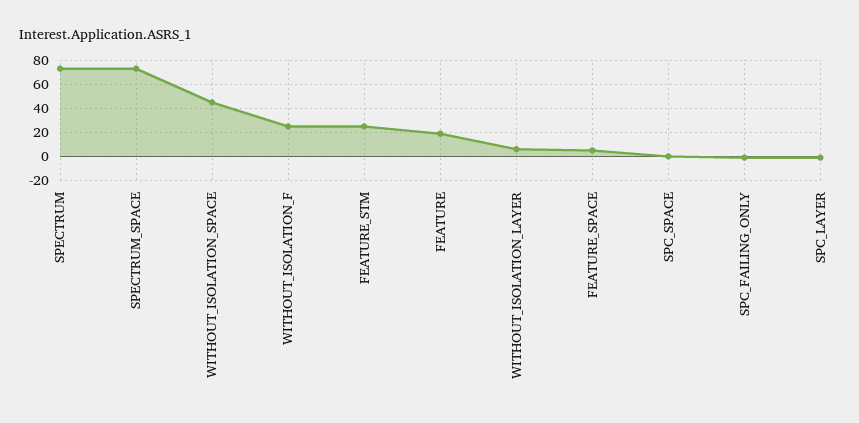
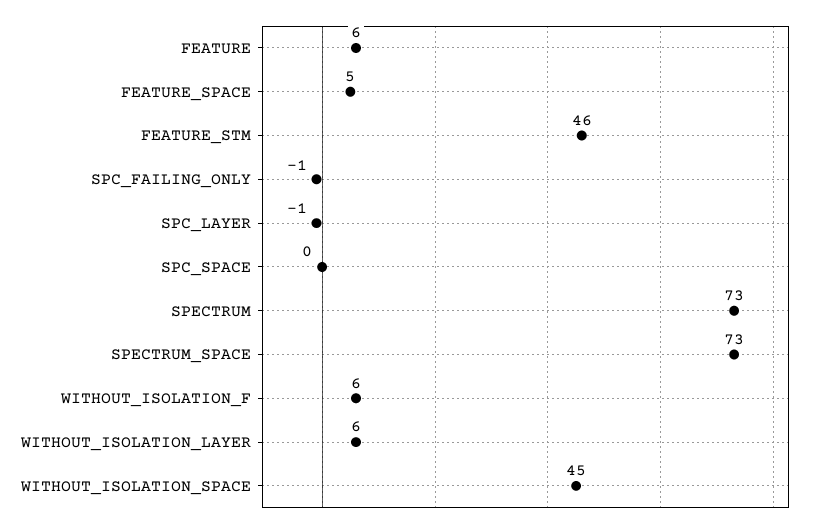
WITHOUT_ISOLATION_F: 25 -> 6
FEATURE_STM: 25 -> 46
FEATURE: 20 -> 6

